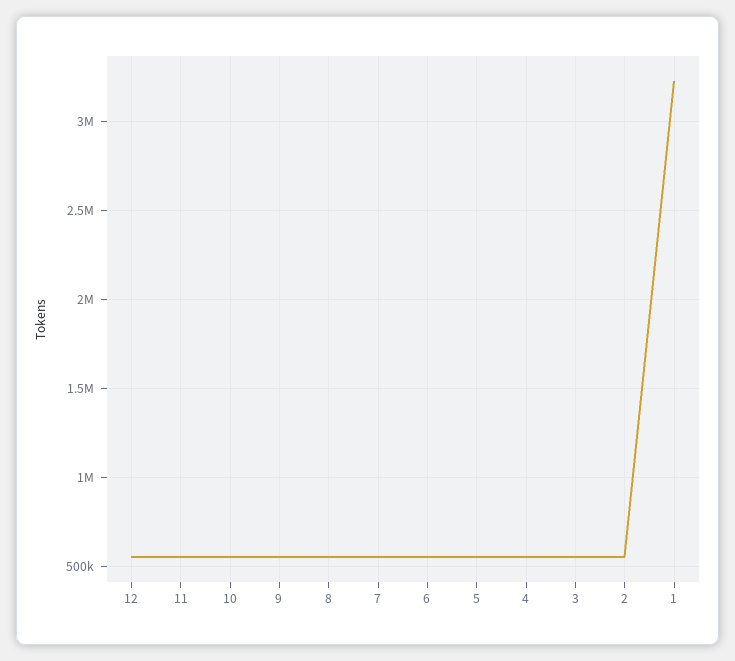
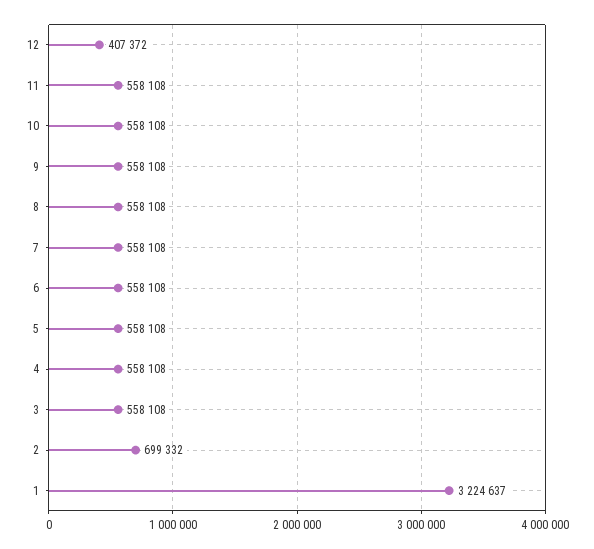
12: 550000 -> 407372
2: 550000 -> 699332

